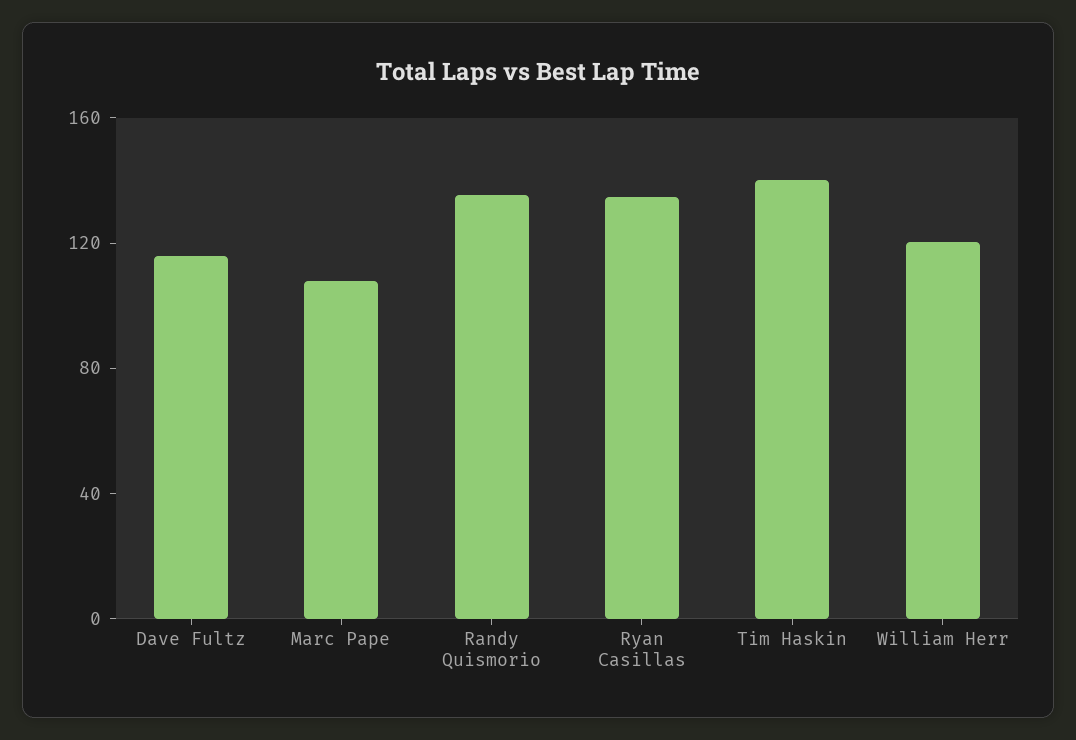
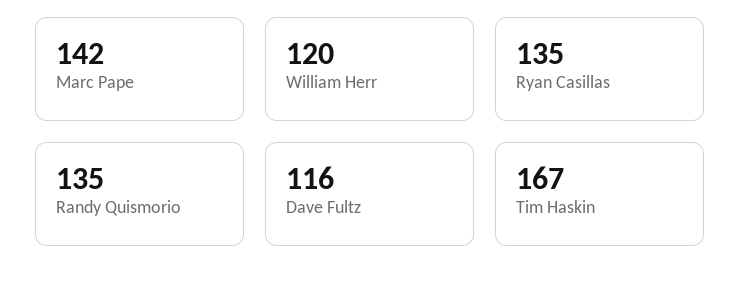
Marc Pape: 110 -> 142
Tim Haskin: 140 -> 167

